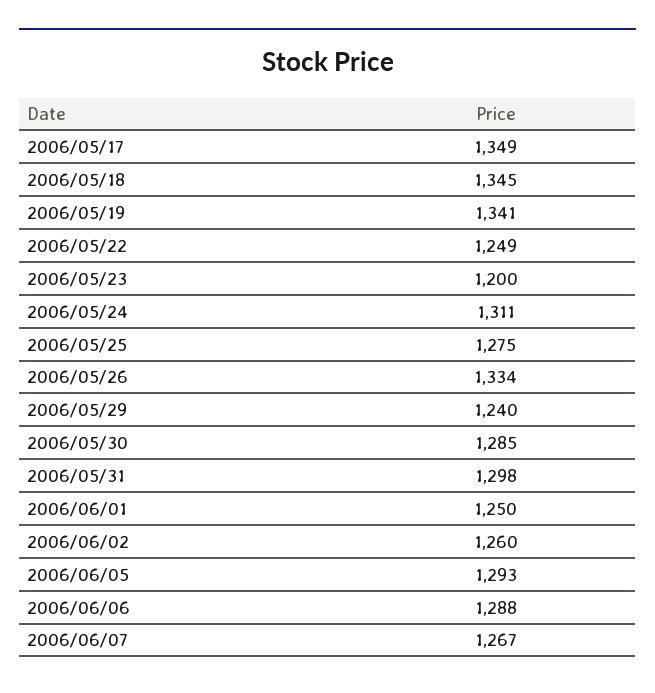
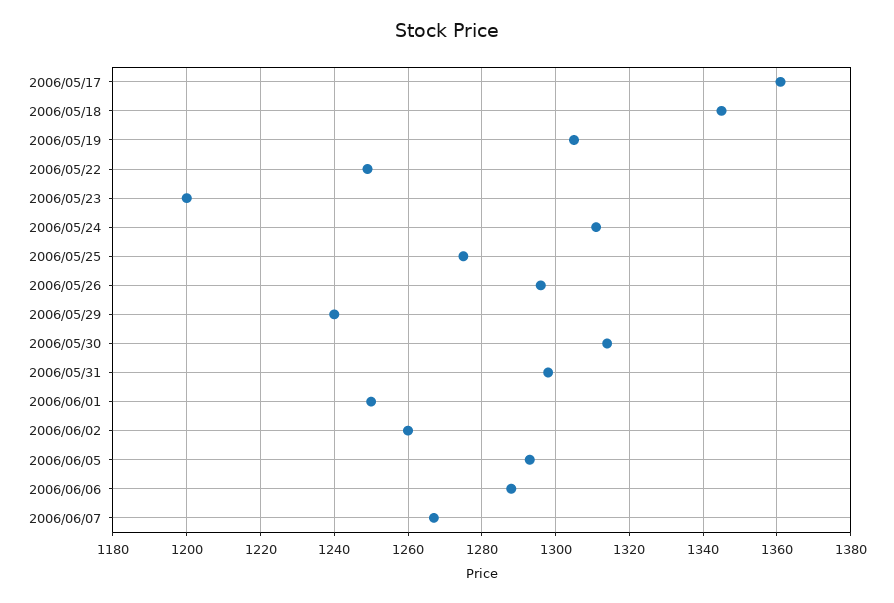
2006/05/17: 1349 -> 1360
2006/05/19: 1341 -> 1305
2006/05/26: 1334 -> 1295
2006/05/30: 1285 -> 1315

